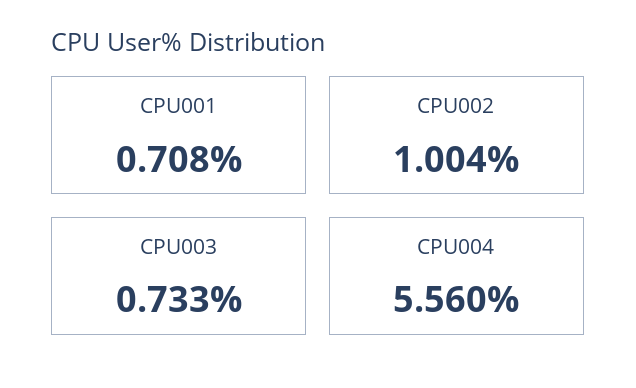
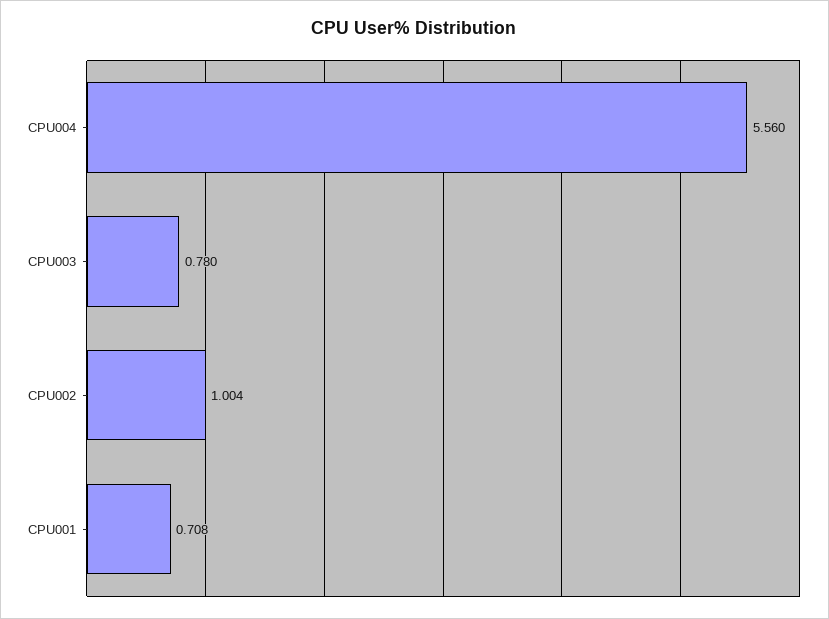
CPU003: 0.733 -> 0.78

